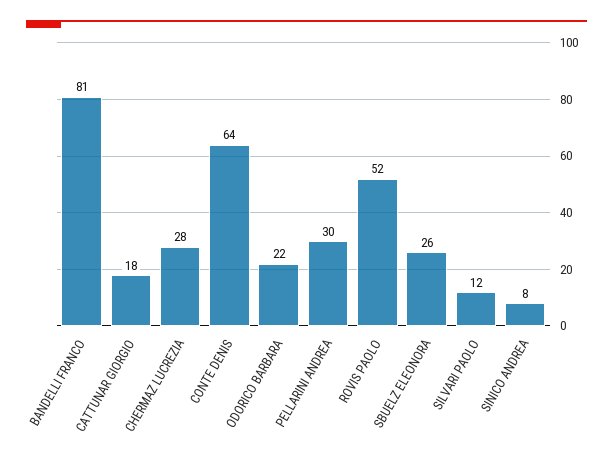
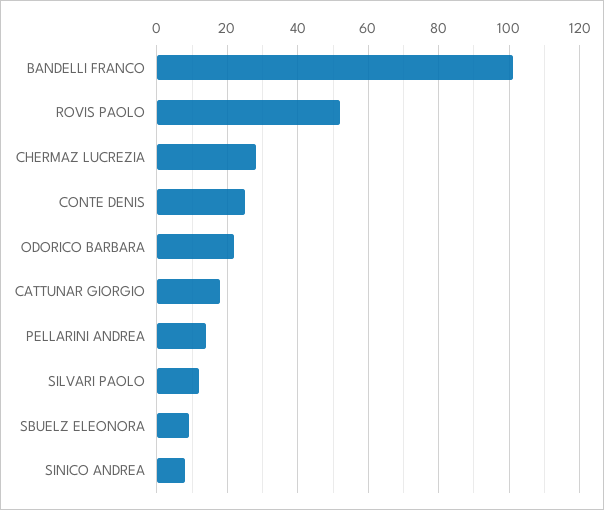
BANDELLI FRANCO: 81 -> 100
CONTE DENIS: 64 -> 25
PELLARINI ANDREA: 30 -> 15
SBUELZ ELEONORA: 26 -> 10

